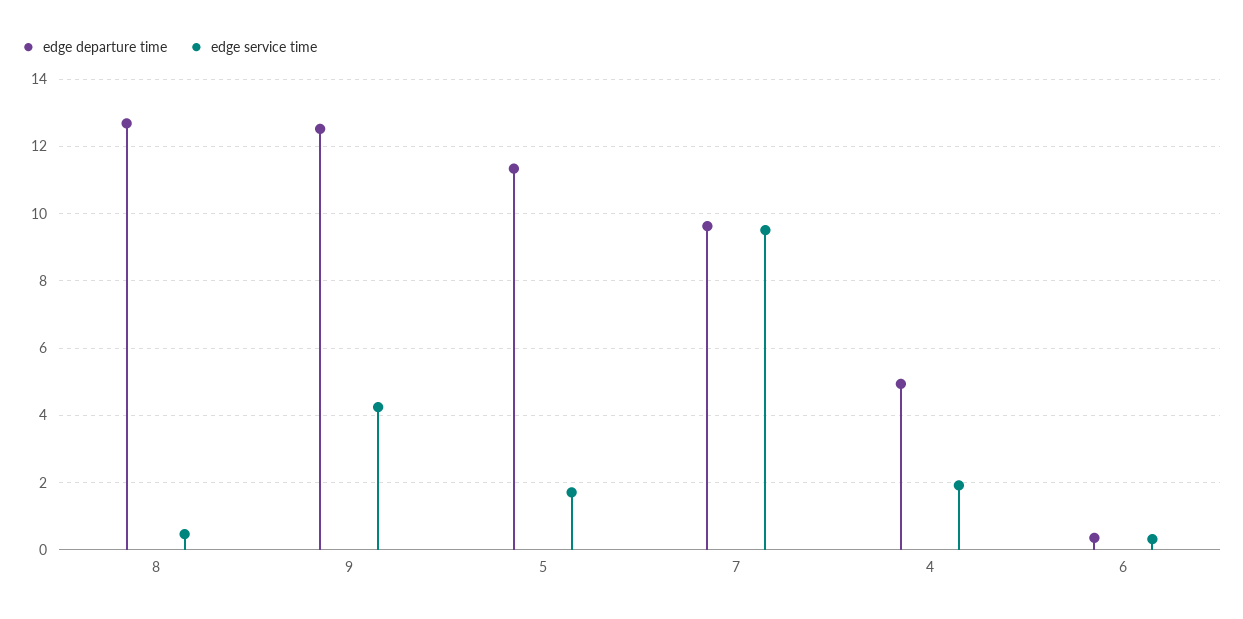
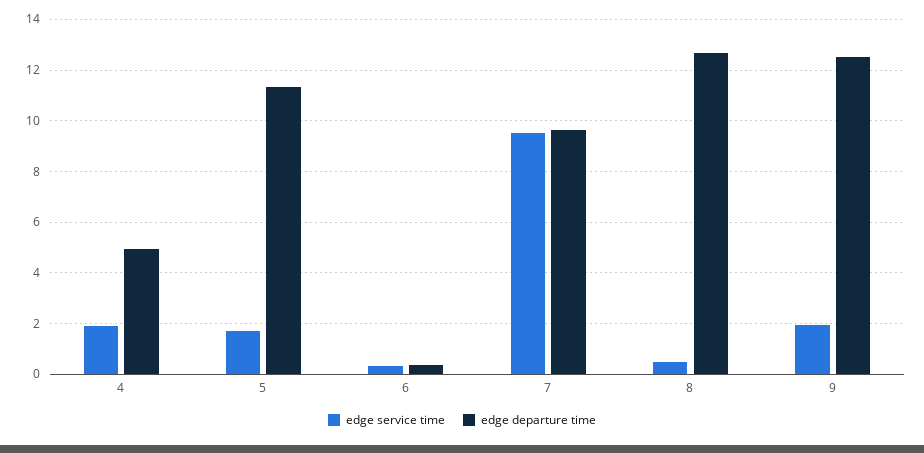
edge service time, 9: 4.2 -> 2

